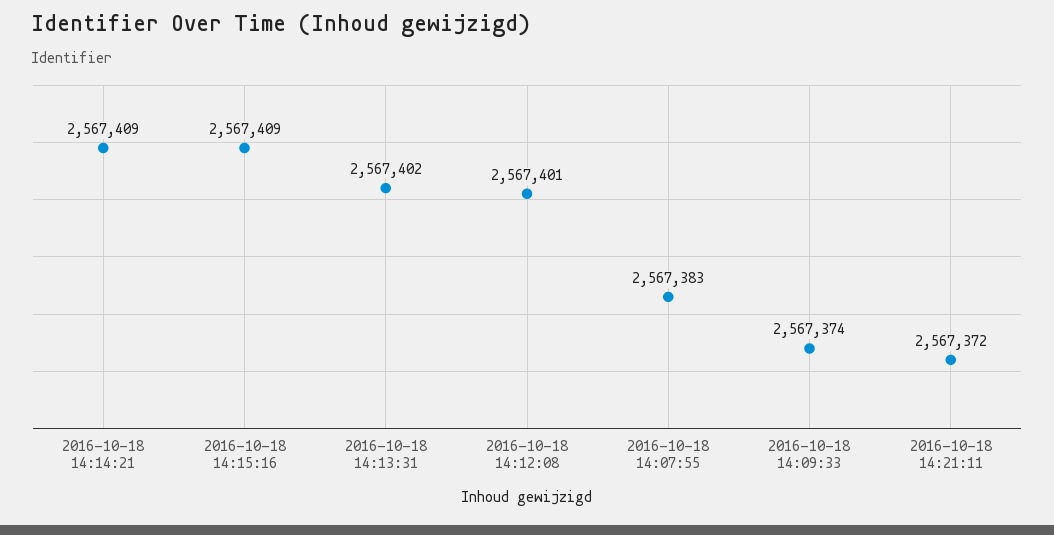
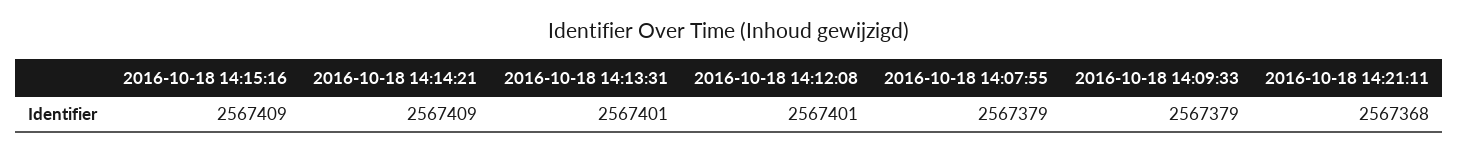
2016-10-18 14:13:31: 2567402 -> 2567401
2016-10-18 14:07:55: 2567383 -> 2567379
2016-10-18 14:09:33: 2567374 -> 2567379
2016-10-18 14:21:11: 2567372 -> 2567368

